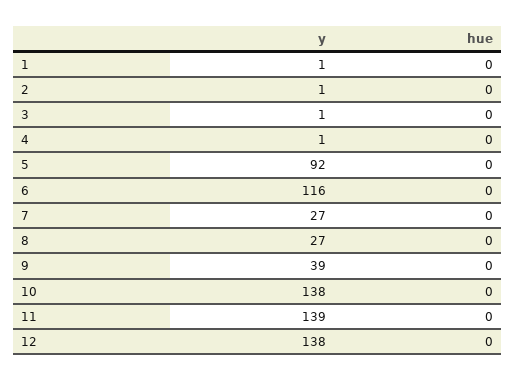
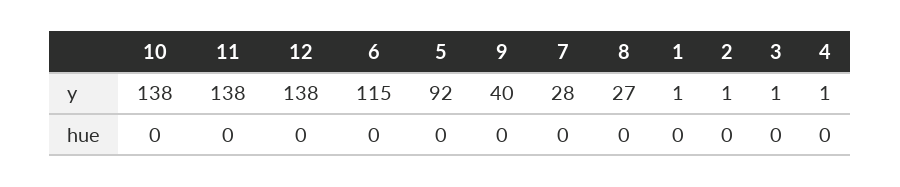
y, 6: 116 -> 115
y, 7: 27 -> 28
y, 9: 39 -> 40
y, 11: 139 -> 138

